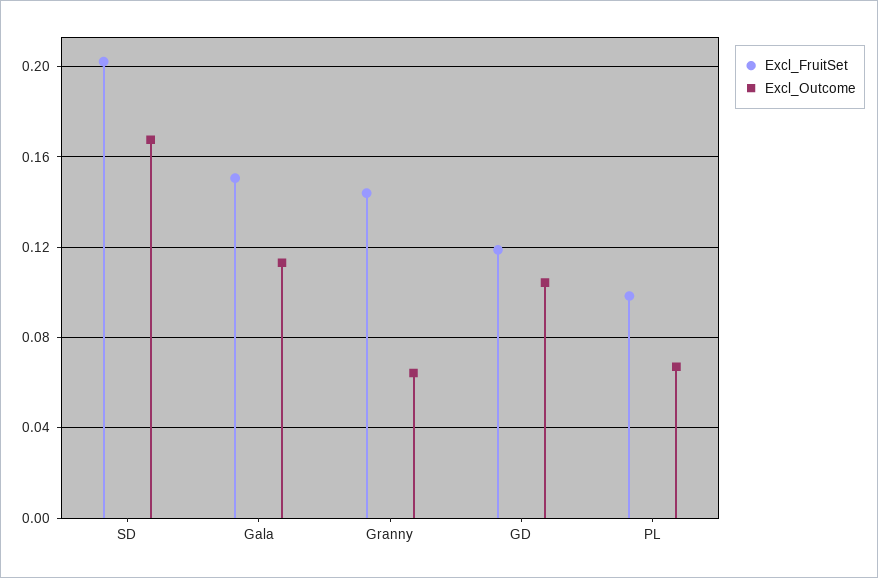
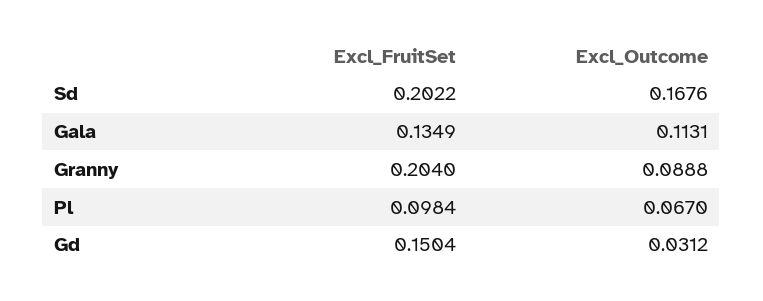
Excl_FruitSet, Gala: 0.15 -> 0.1349
Excl_FruitSet, Granny: 0.145 -> 0.204
Excl_Outcome, Granny: 0.065 -> 0.0888
Excl_FruitSet, GD: 0.12 -> 0.1504
Excl_Outcome, GD: 0.105 -> 0.0312

